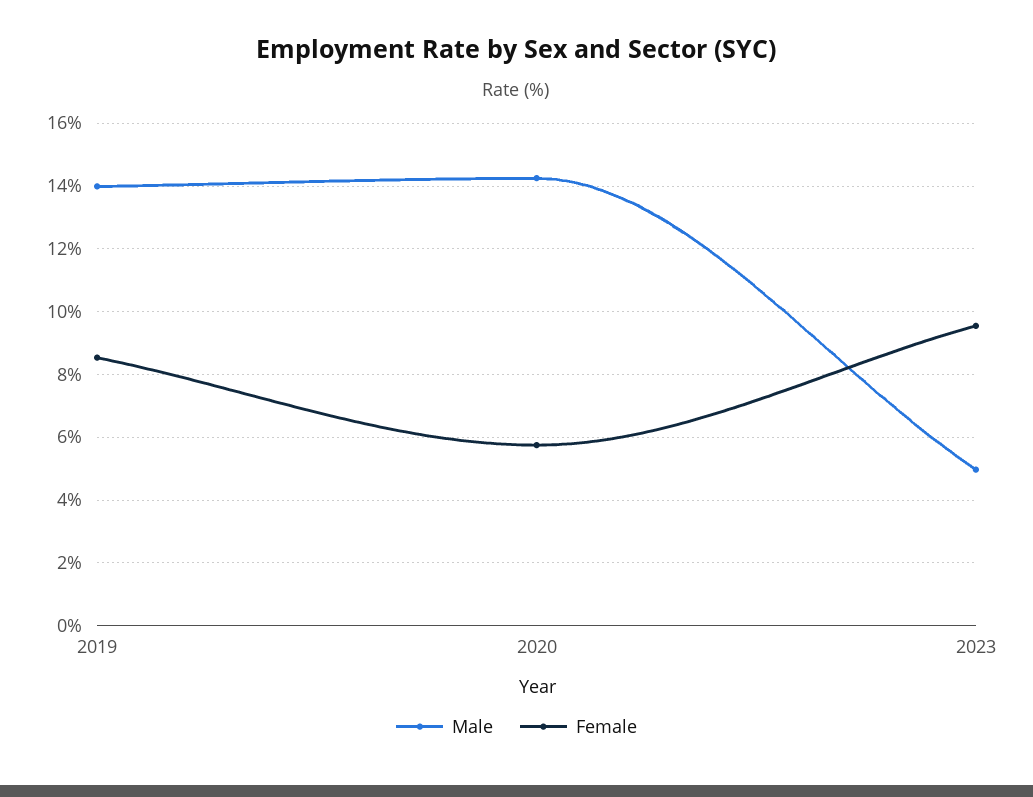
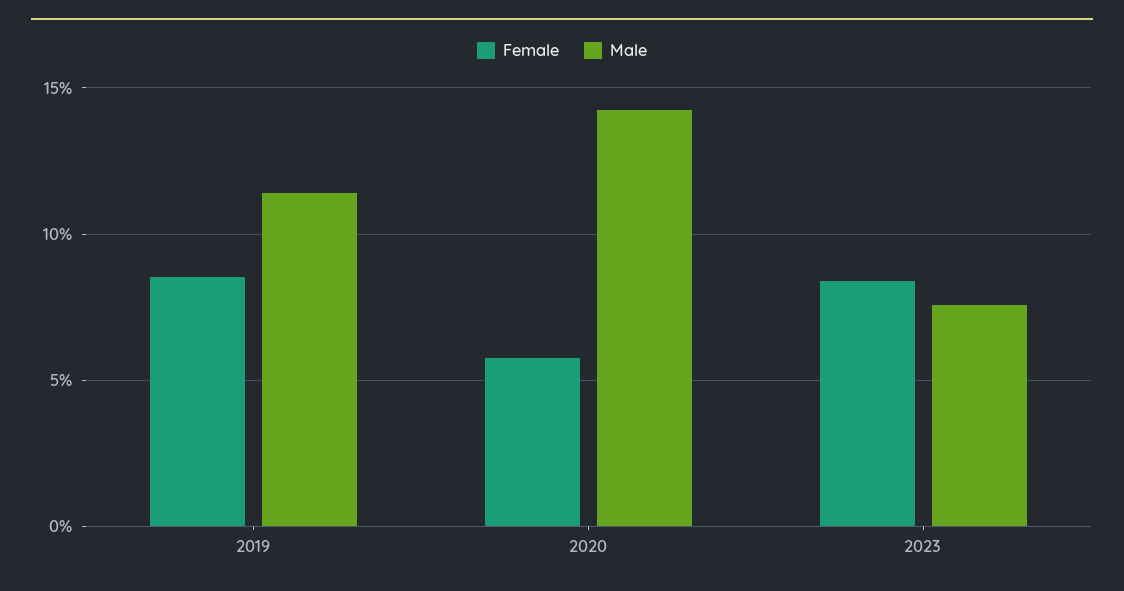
Male, 2019: 14 -> 11.5
Male, 2023: 5 -> 7.5
Female, 2023: 9.6 -> 8.5

